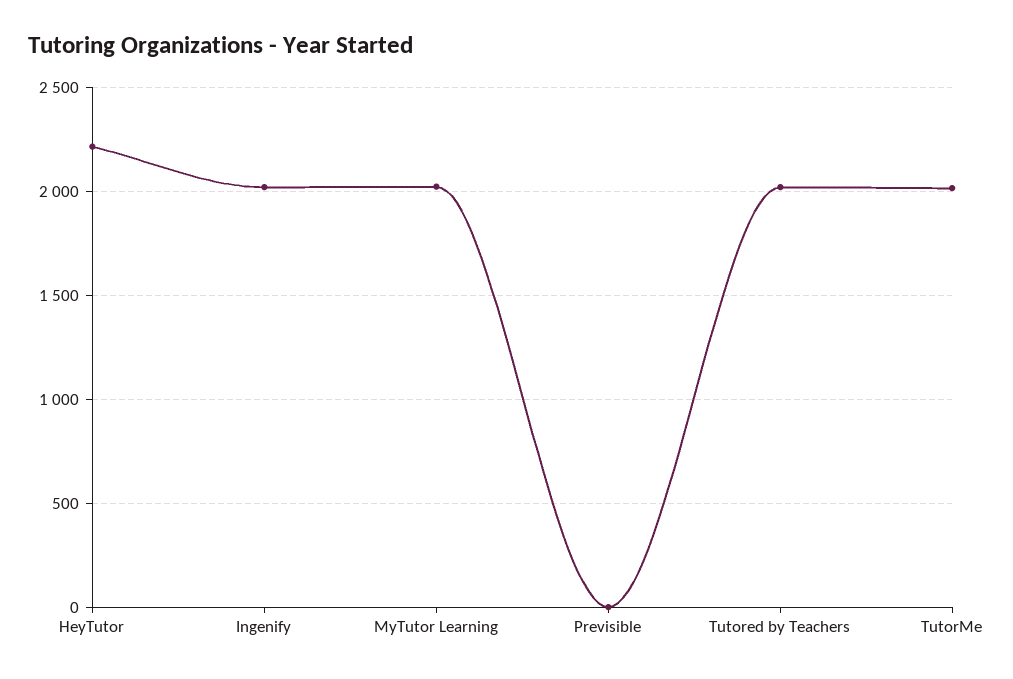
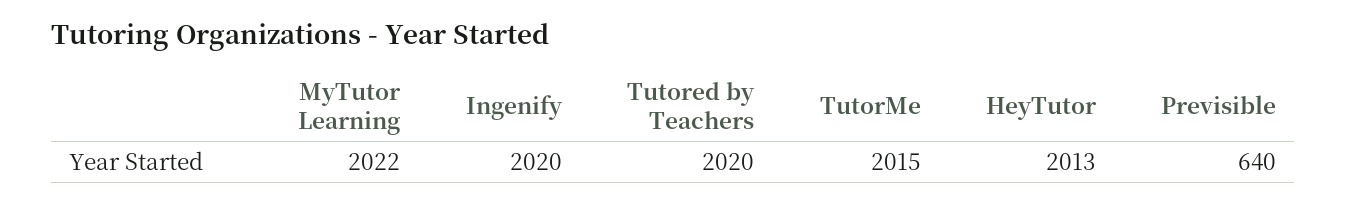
HeyTutor: 2200 -> 2013
Previsible: 0 -> 640

